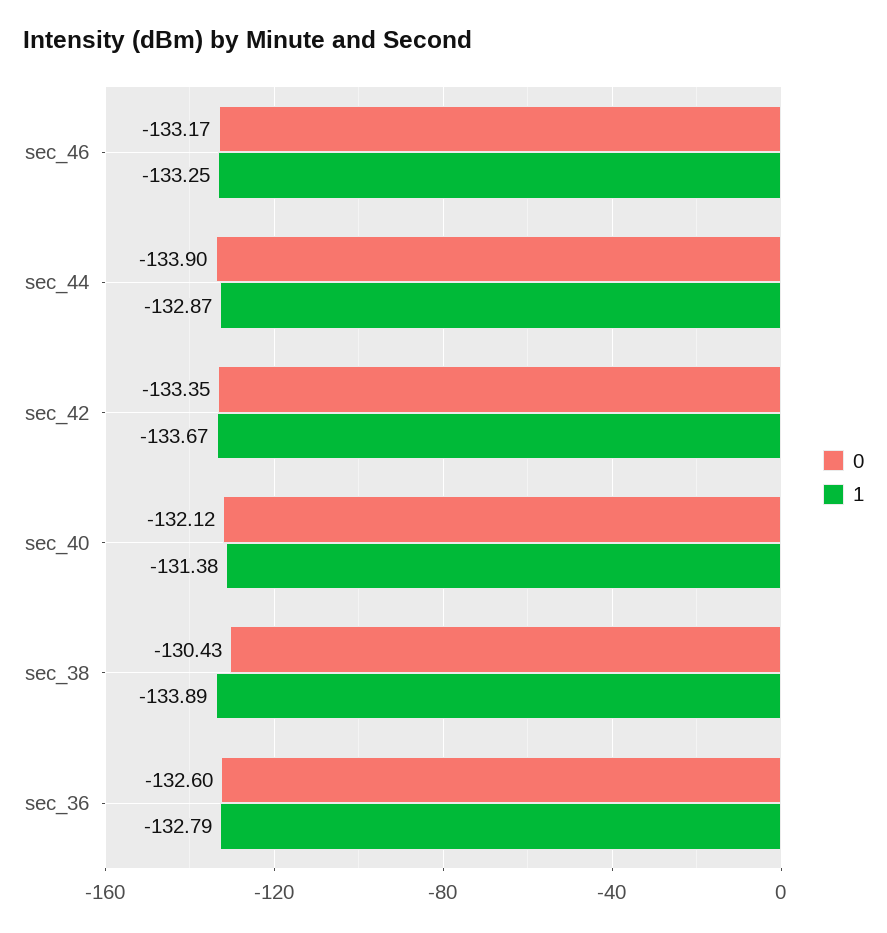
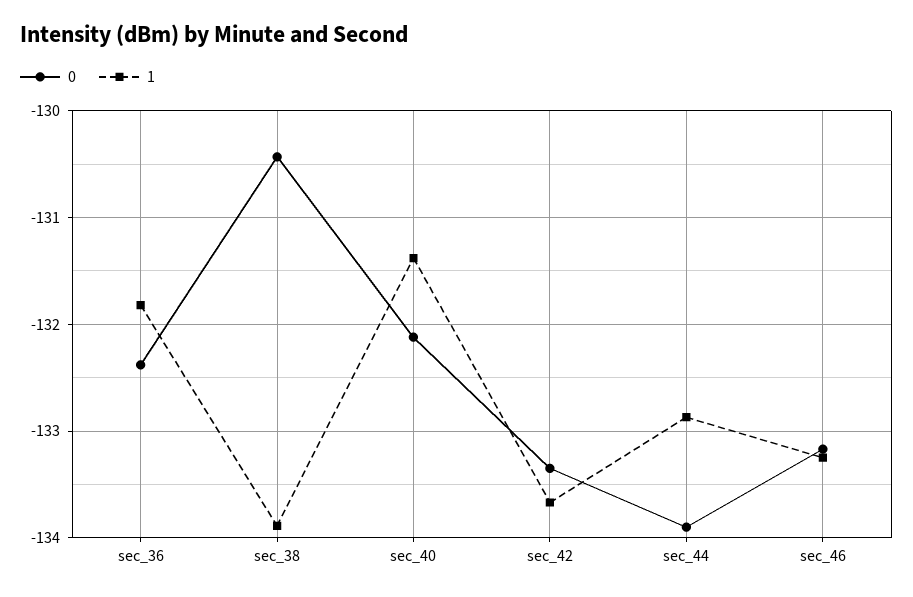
0, sec_36: -132.6 -> -132.4
1, sec_36: -132.79 -> -131.8

